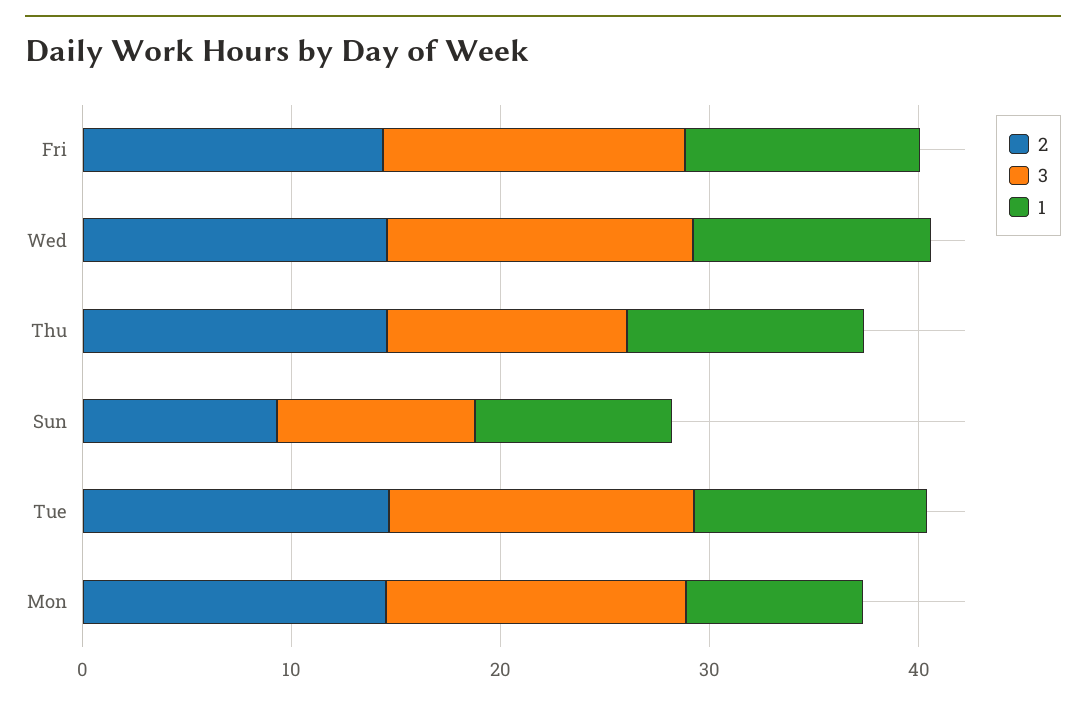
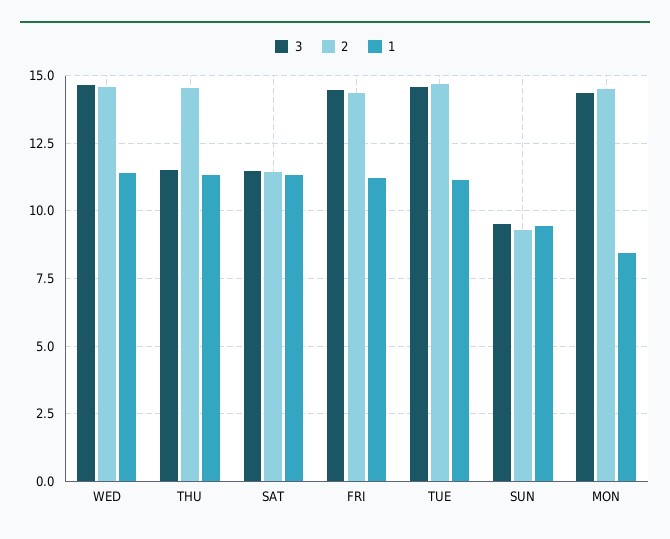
3, SAT: none -> 11.5
2, SAT: none -> 11.5
1, SAT: none -> 11.25

